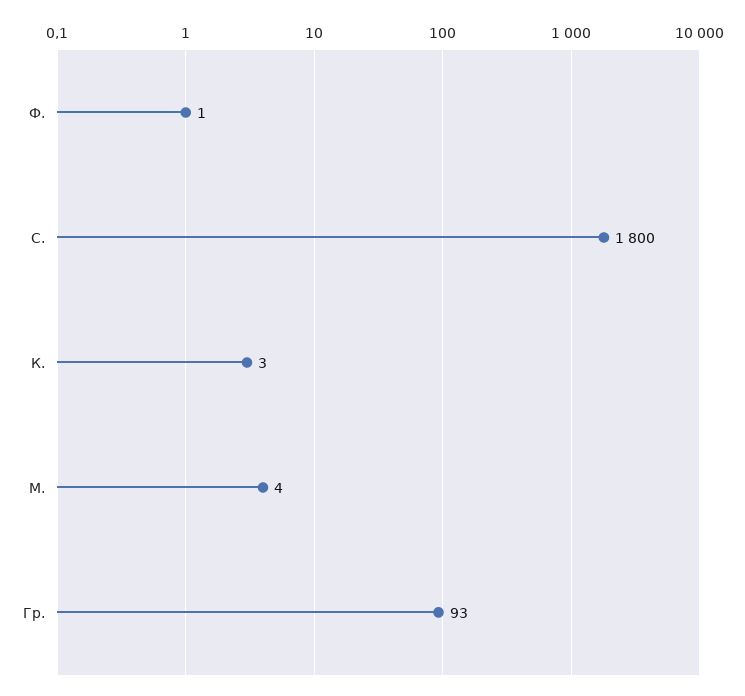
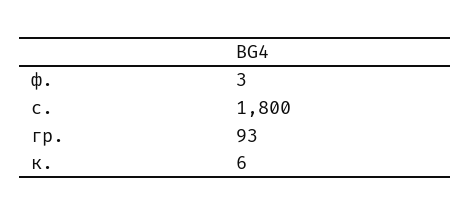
Ф.: 1 -> 3
К.: 3 -> 6
М.: 4 -> none

